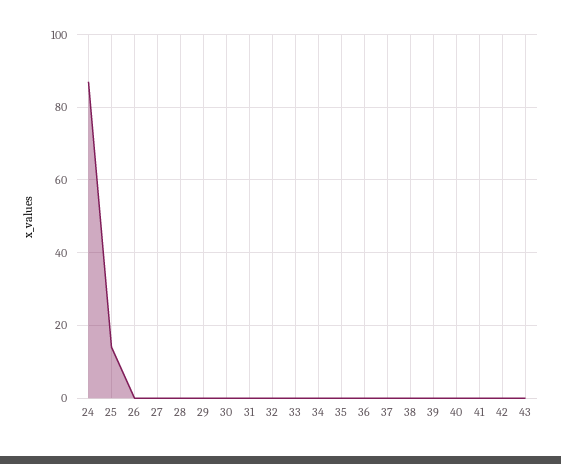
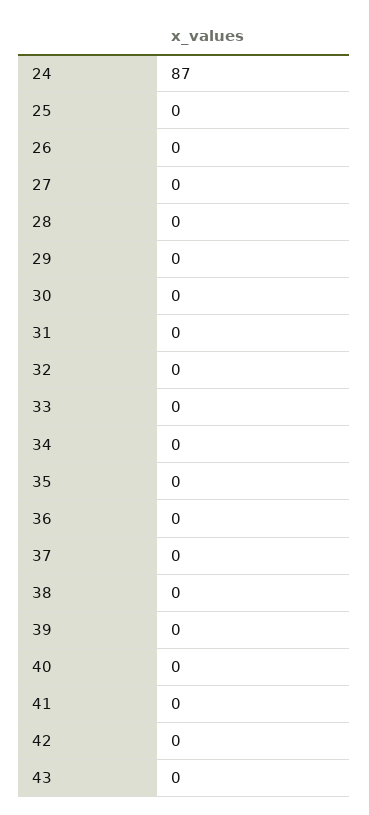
25: 15 -> 0

